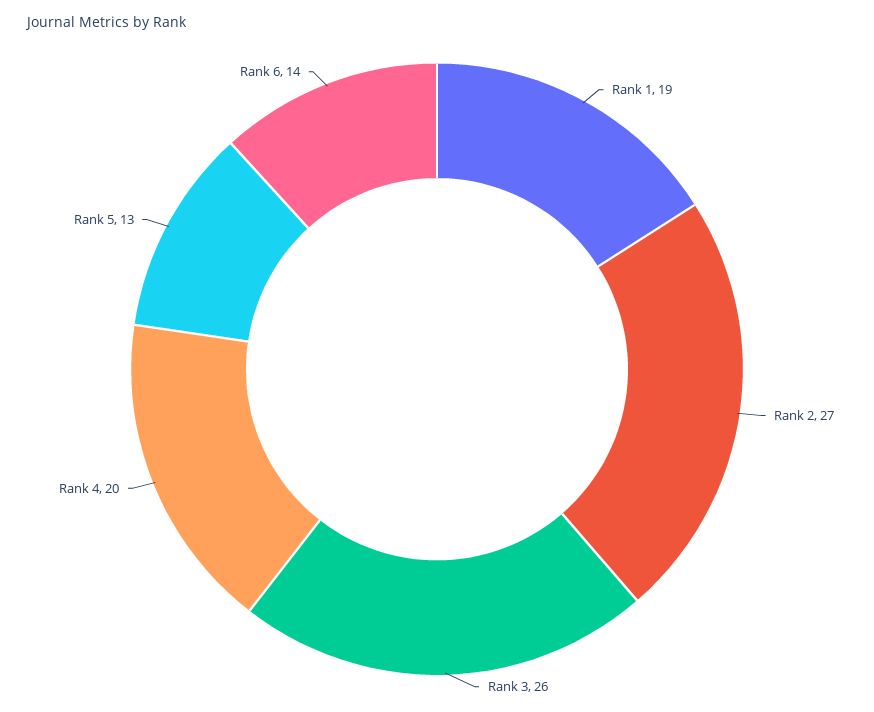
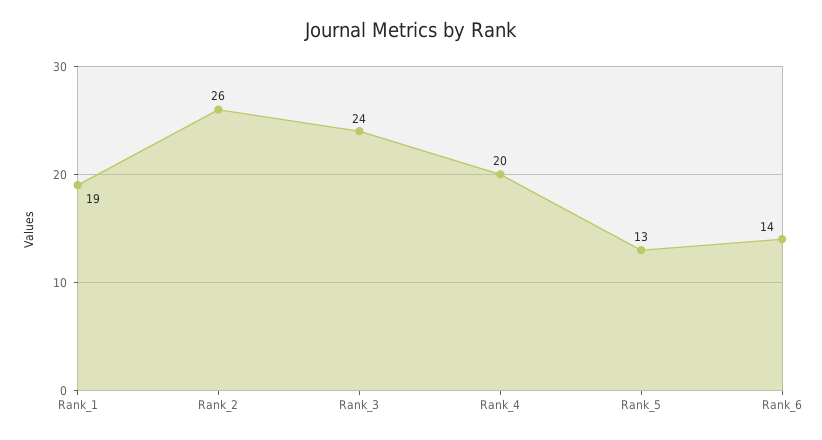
Rank 2: 27 -> 26
Rank 3: 26 -> 24

